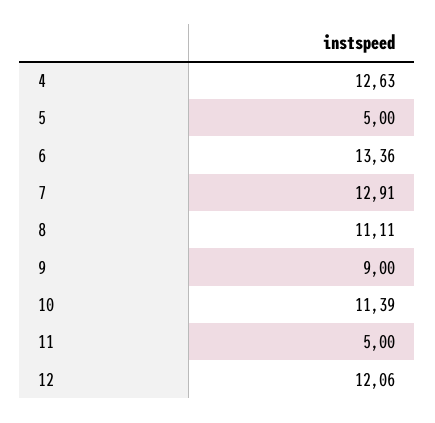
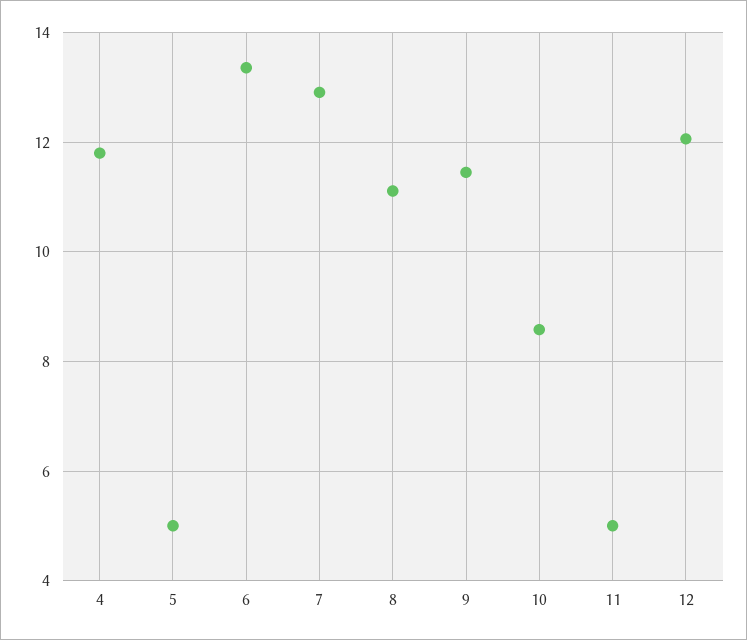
4: 12.63 -> 11.8
9: 9 -> 11.4
10: 11.39 -> 8.6

